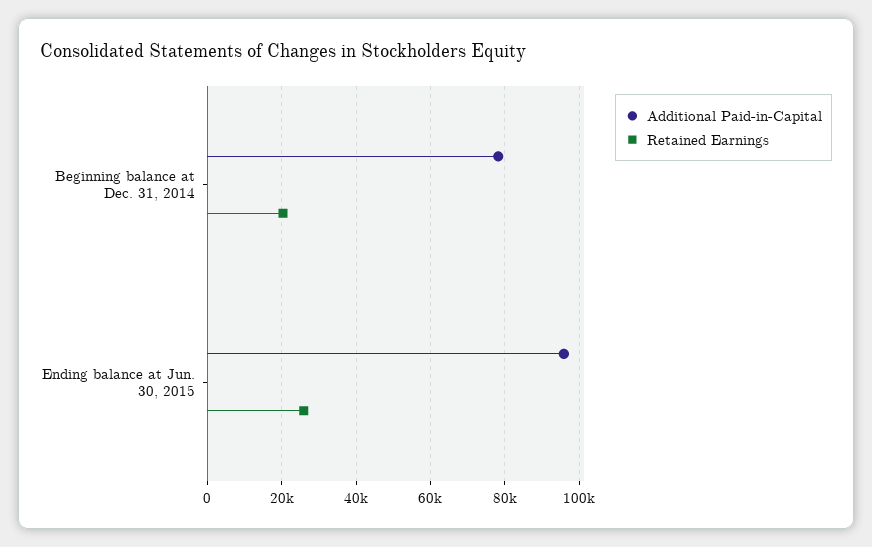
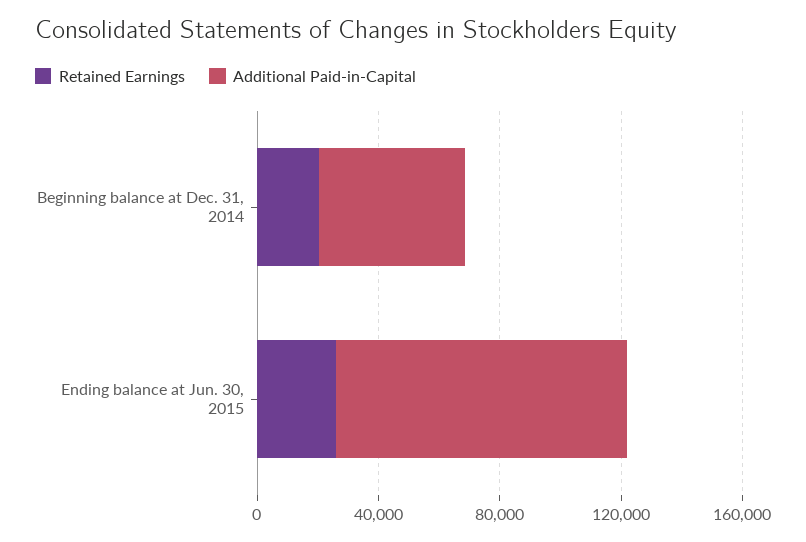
Additional Paid-in-Capital, Beginning balance at Dec. 31, 2014: 78000 -> 50000

